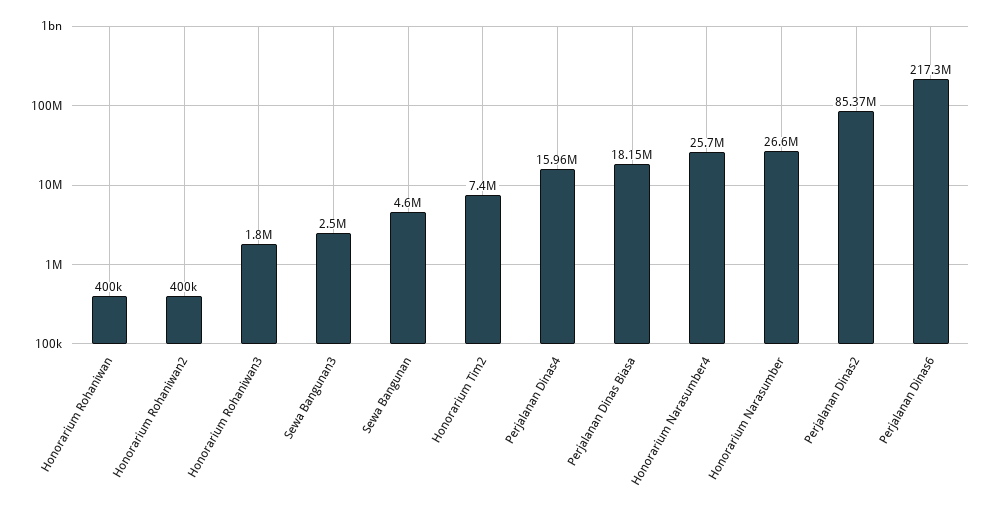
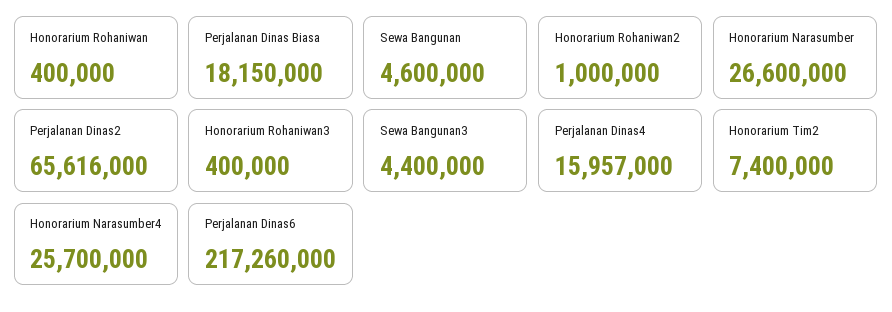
Honorarium Rohaniwan2: 400000 -> 1000000
Honorarium Rohaniwan3: 1800000 -> 400000
Sewa Bangunan3: 2500000 -> 4400000
Perjalanan Dinas2: 85370000 -> 65616000

